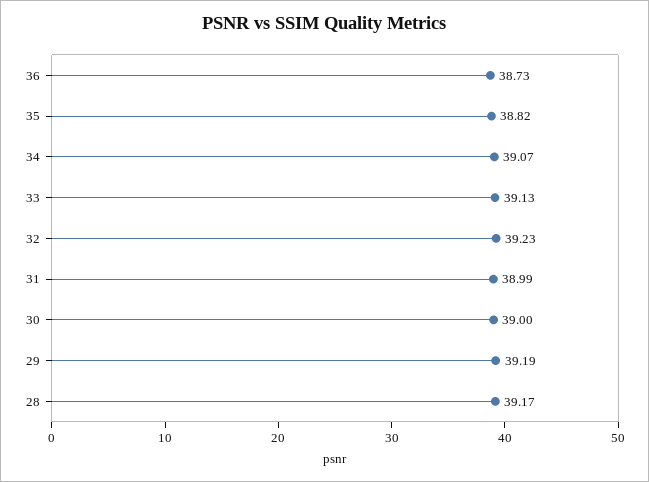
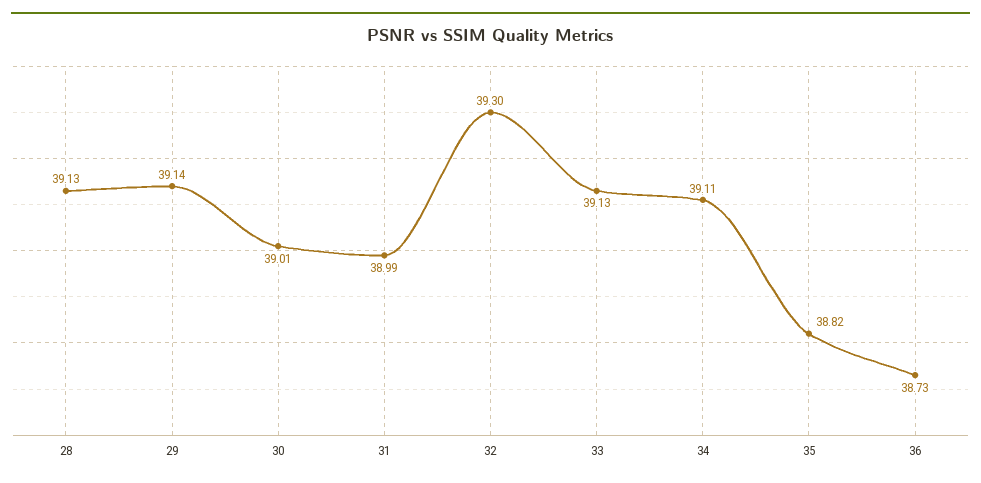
34: 39.07 -> 39.11
32: 39.23 -> 39.3
30: 39 -> 39.01
29: 39.19 -> 39.14
28: 39.17 -> 39.13

